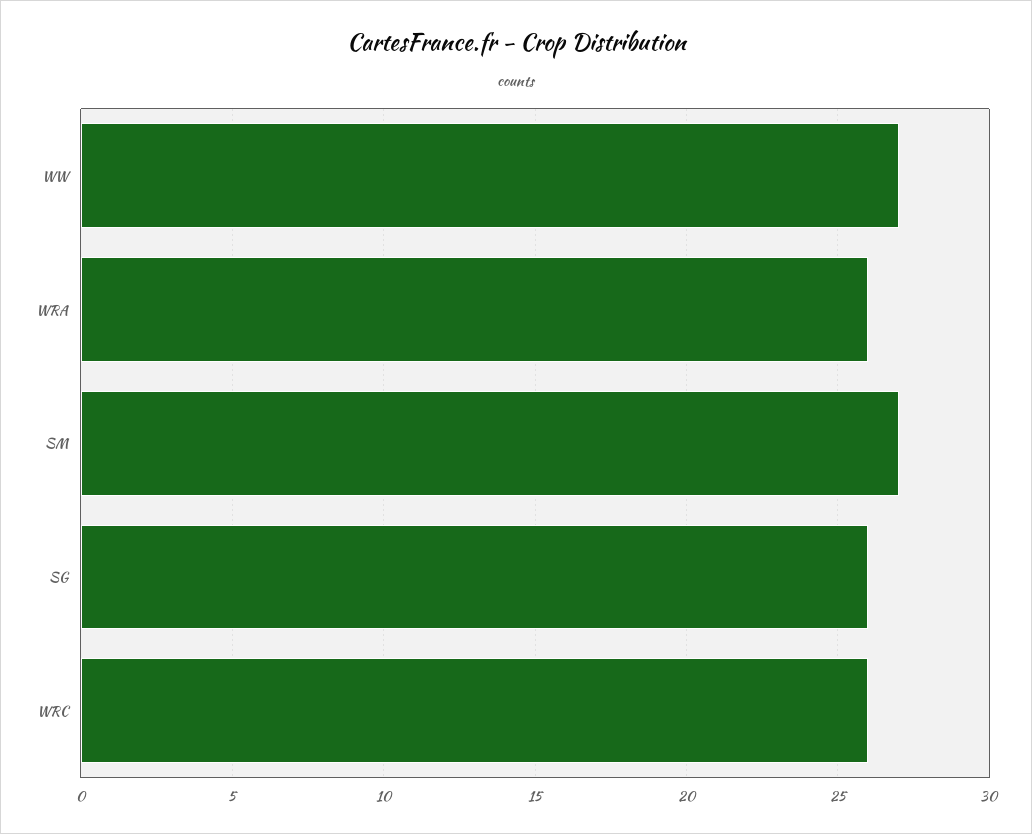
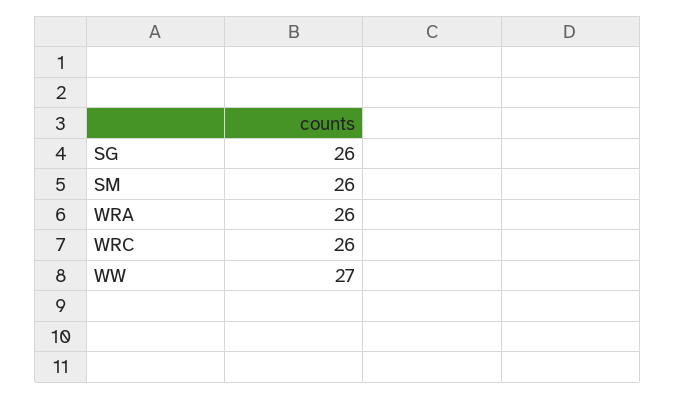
SM: 27 -> 26

